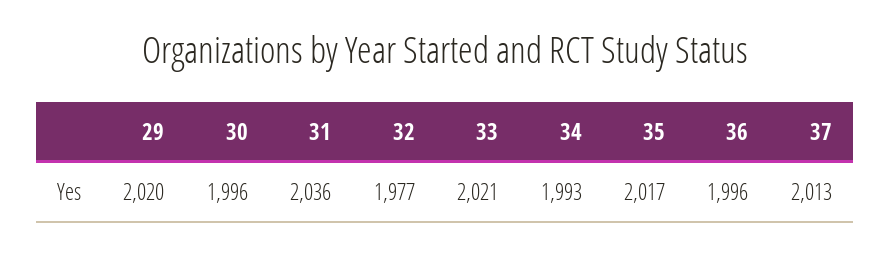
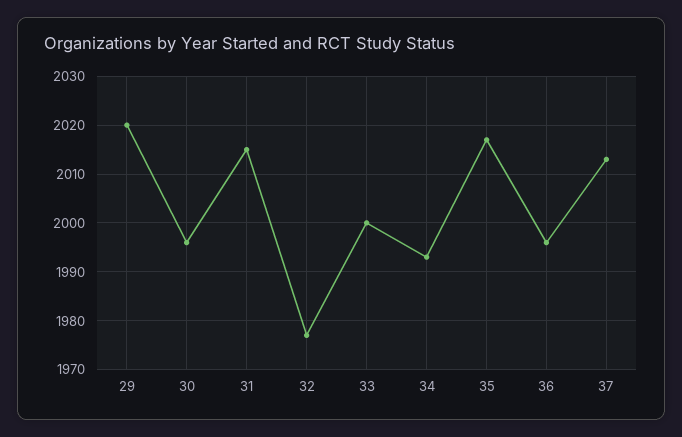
31: 2036 -> 2015
33: 2021 -> 2000

